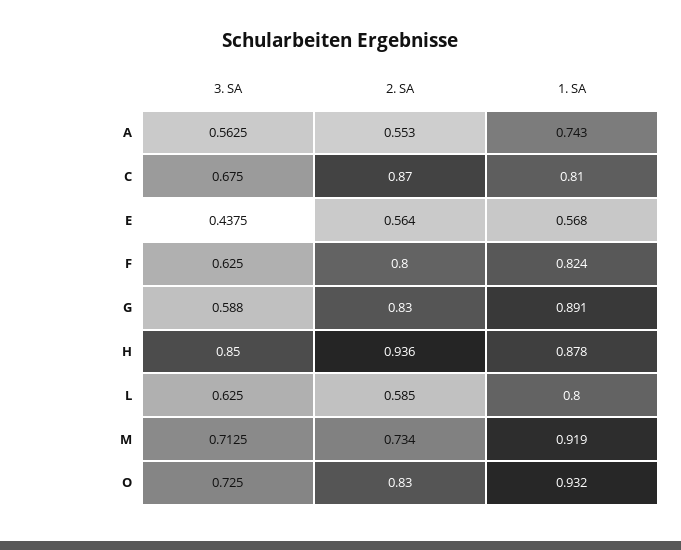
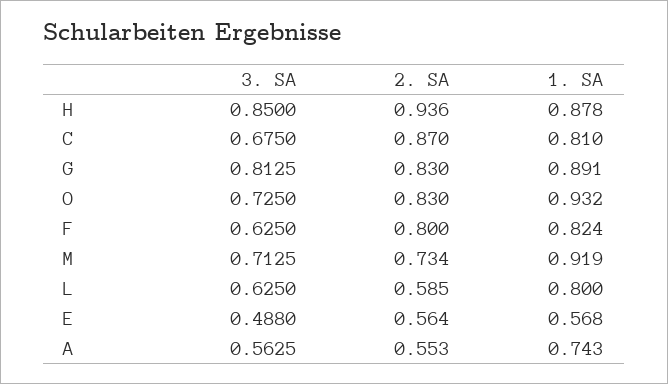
3. SA, E: 0.4375 -> 0.488
3. SA, G: 0.588 -> 0.8125

